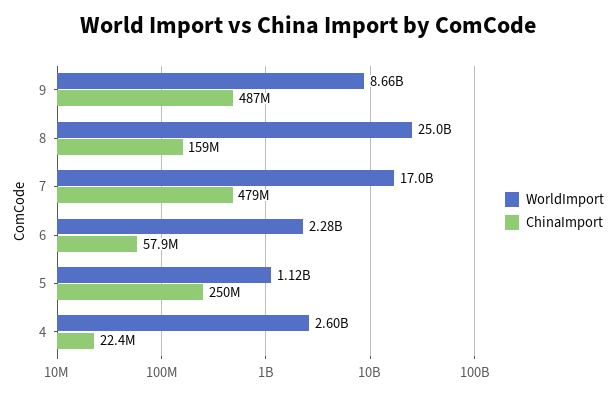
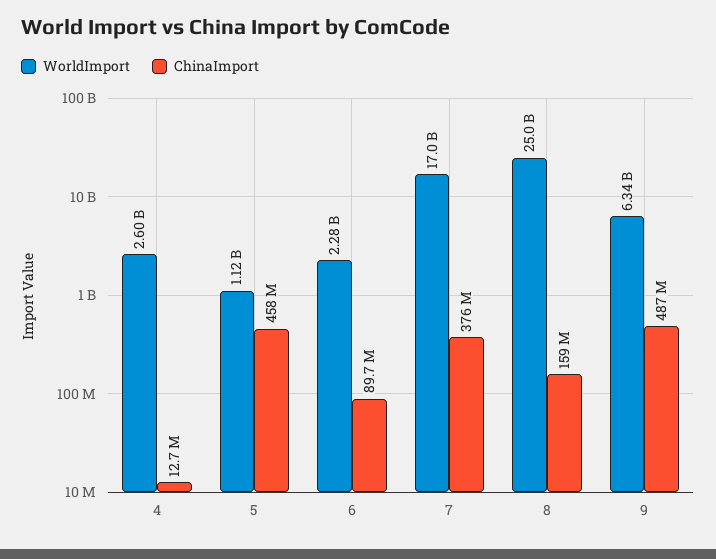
WorldImport, 9: 8660000000 -> 6340000000
ChinaImport, 7: 479000000 -> 376000000
ChinaImport, 6: 57900000 -> 89700000
ChinaImport, 5: 250000000 -> 458000000
ChinaImport, 4: 22400000 -> 12700000

